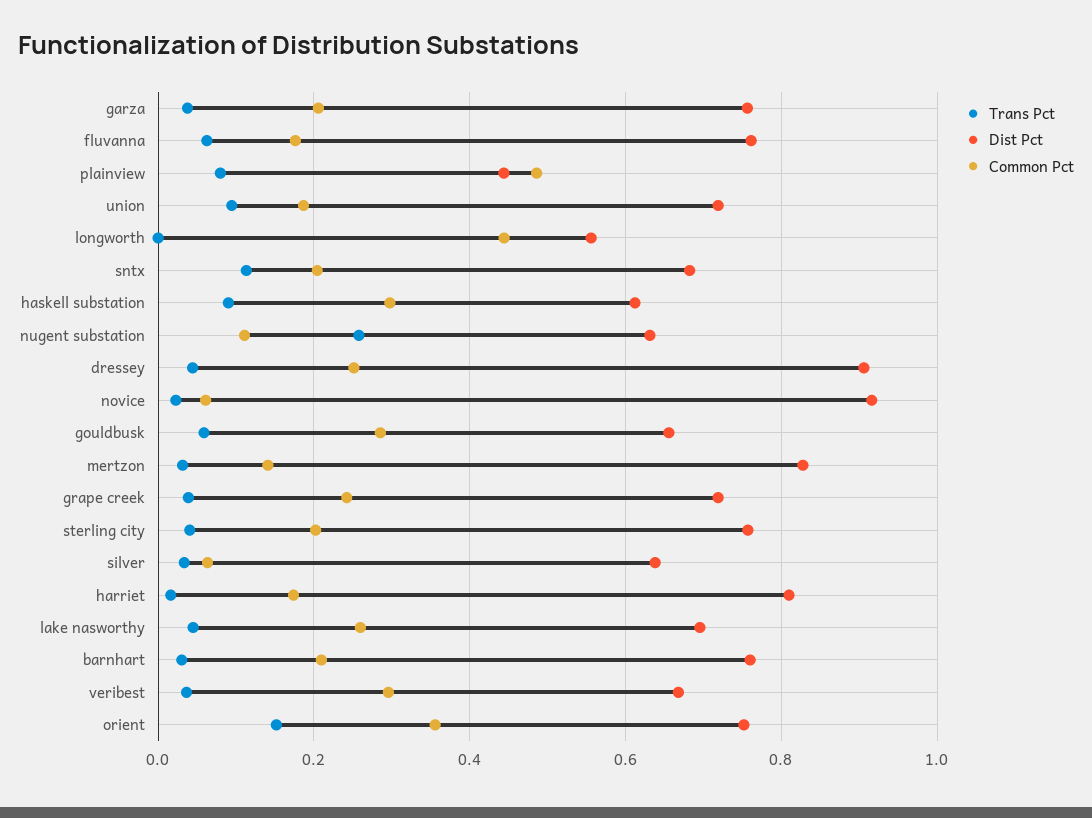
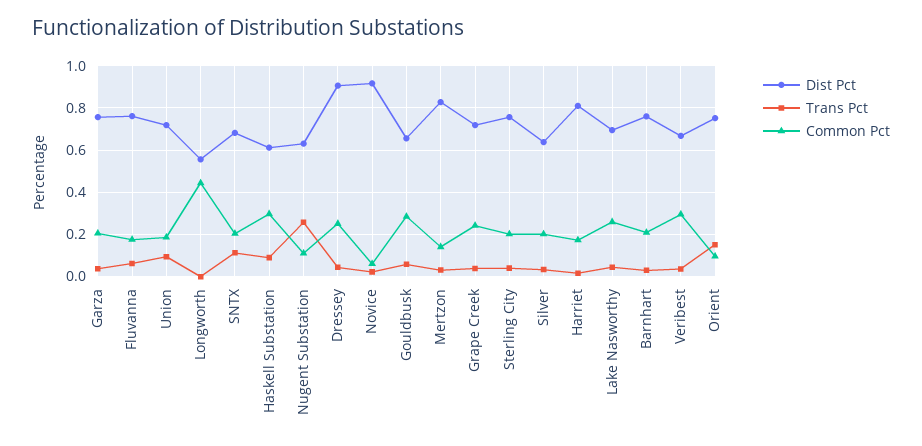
Trans Pct, plainview: 0.08 -> none
Dist Pct, plainview: 0.44 -> none
Common Pct, plainview: 0.48 -> none
Common Pct, silver: 0.06 -> 0.2
Common Pct, orient: 0.36 -> 0.1

